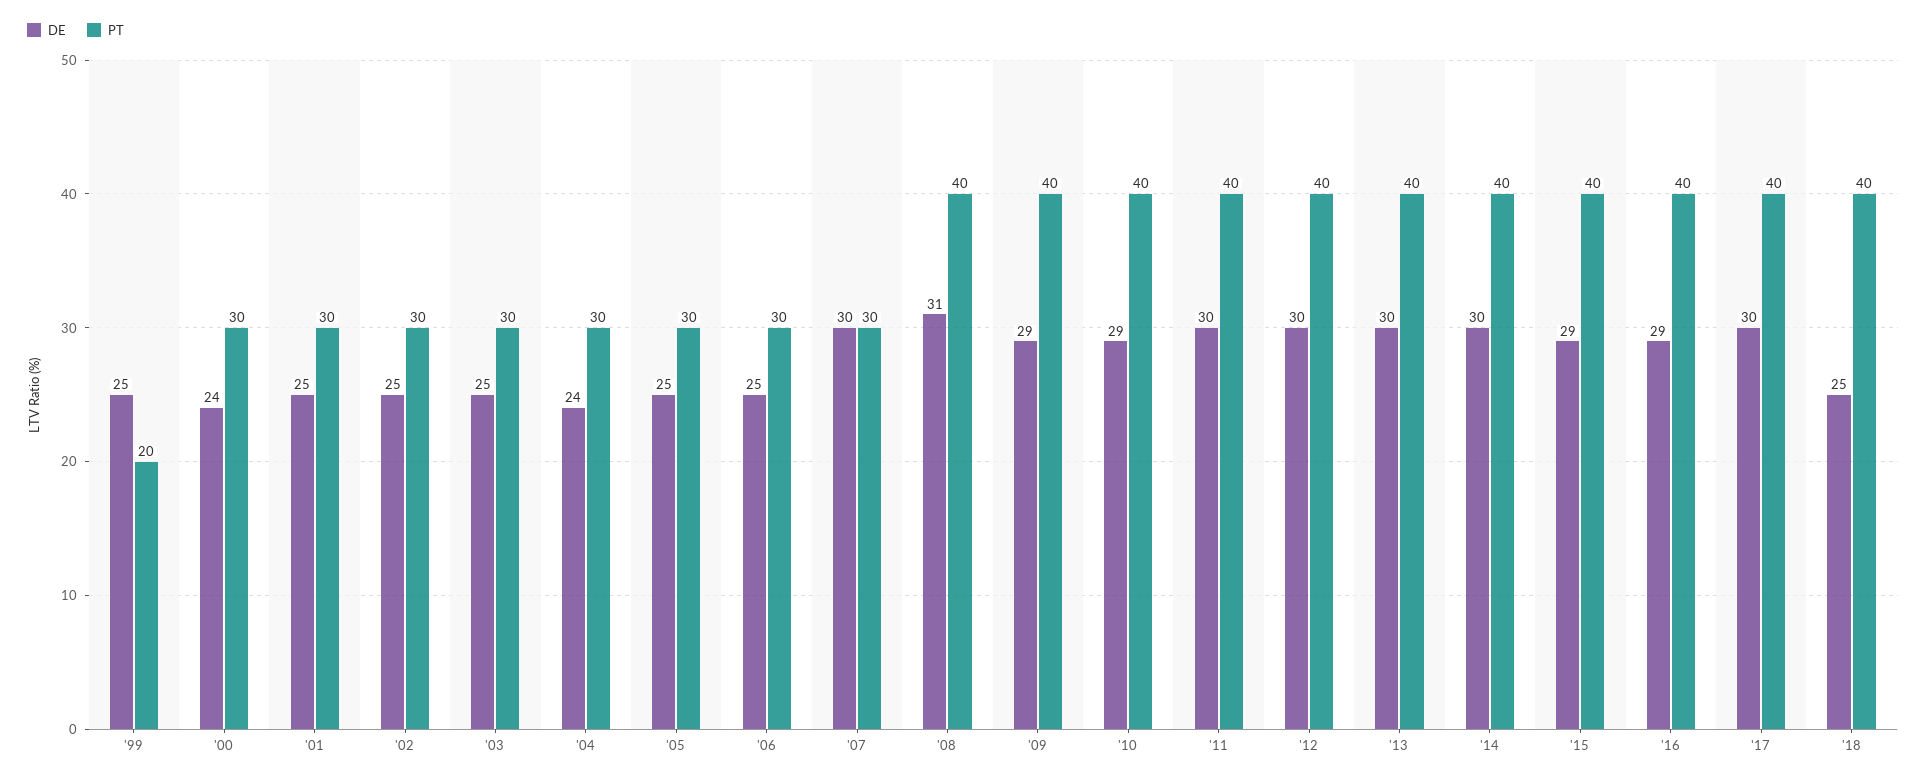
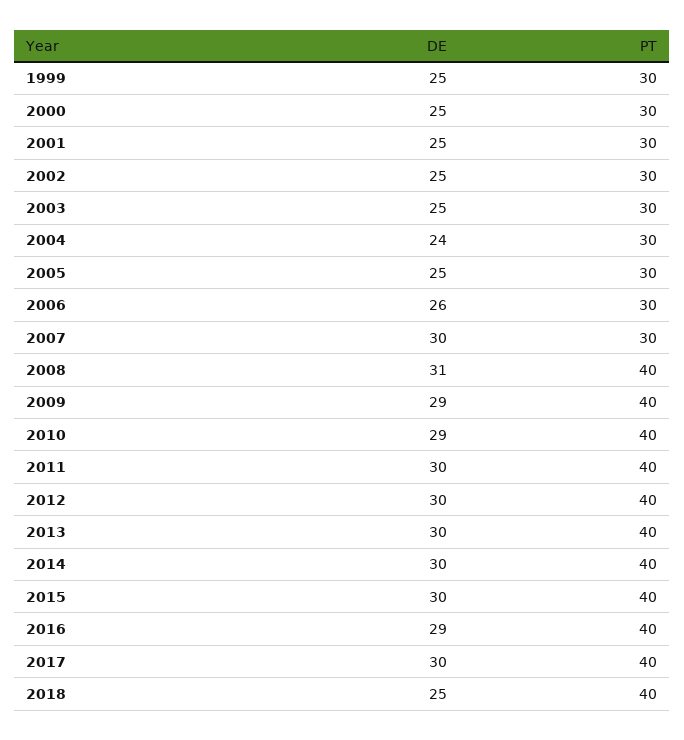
PT, '99: 20 -> 30
DE, '00: 24 -> 25
DE, '06: 25 -> 26
DE, '15: 29 -> 30

